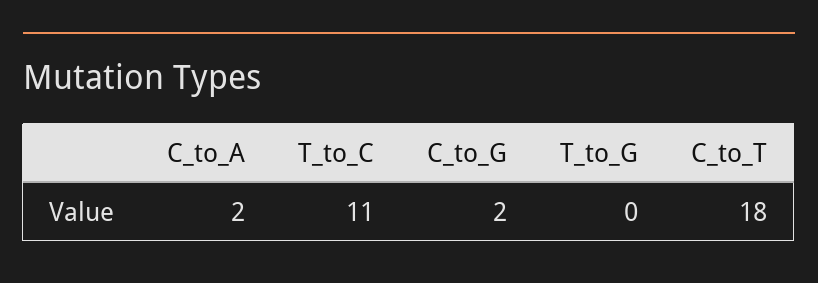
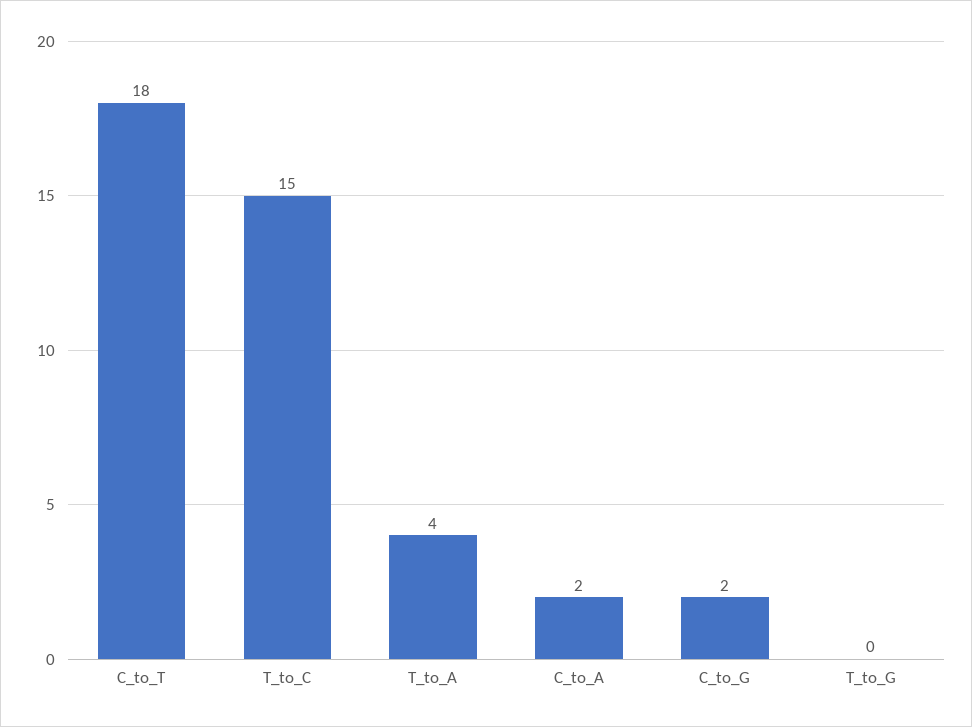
T_to_C: 11 -> 15
T_to_A: none -> 4

